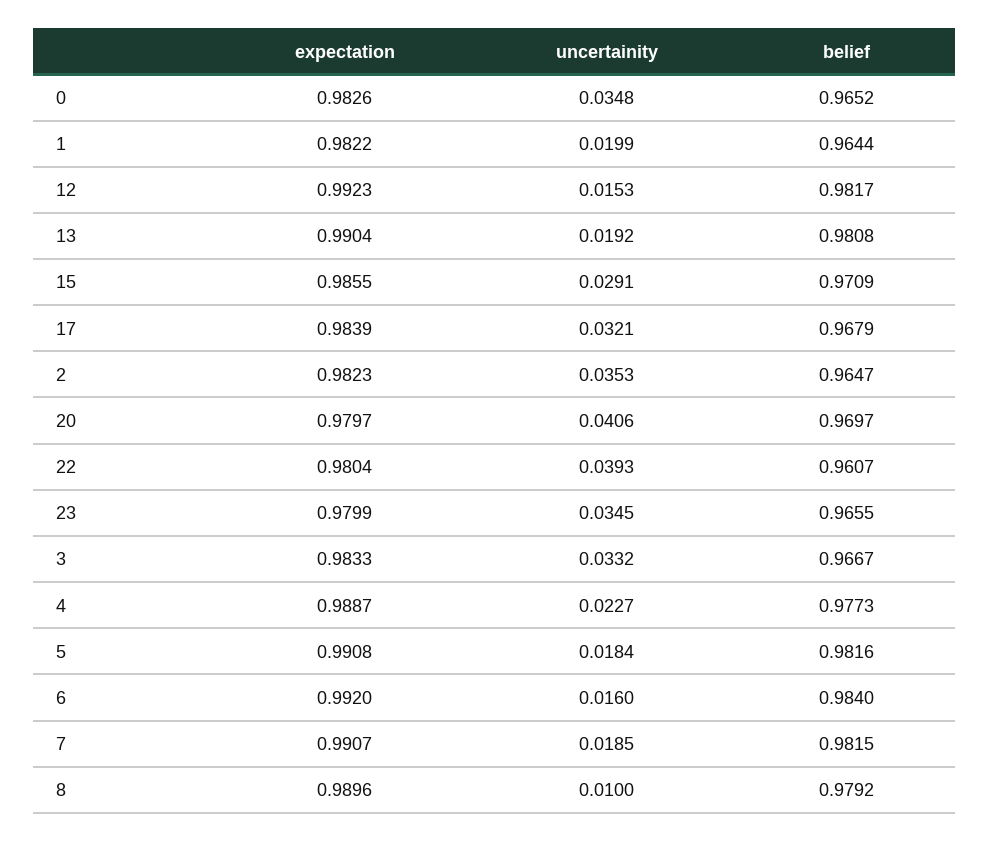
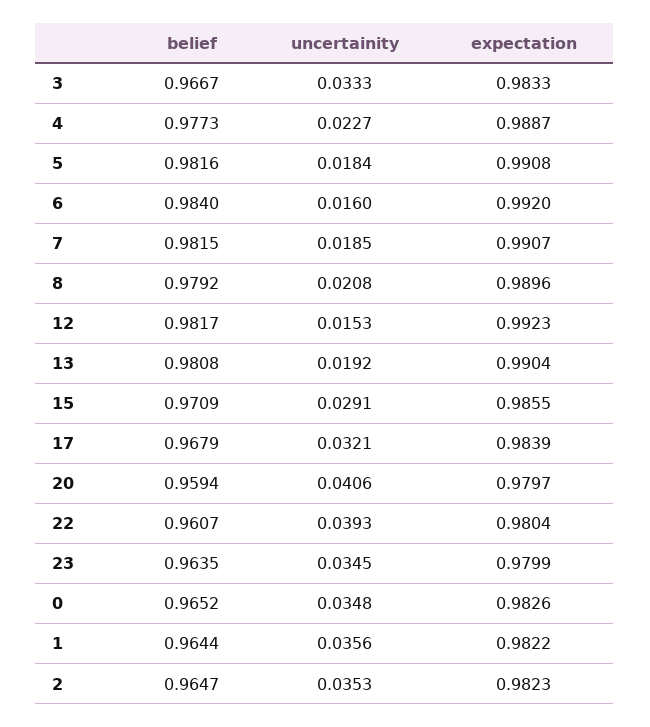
uncertainity, 1: 0.0199 -> 0.0356
belief, 20: 0.9697 -> 0.9594
belief, 23: 0.9655 -> 0.9635
uncertainity, 3: 0.0332 -> 0.0333
uncertainity, 8: 0.01 -> 0.0208

